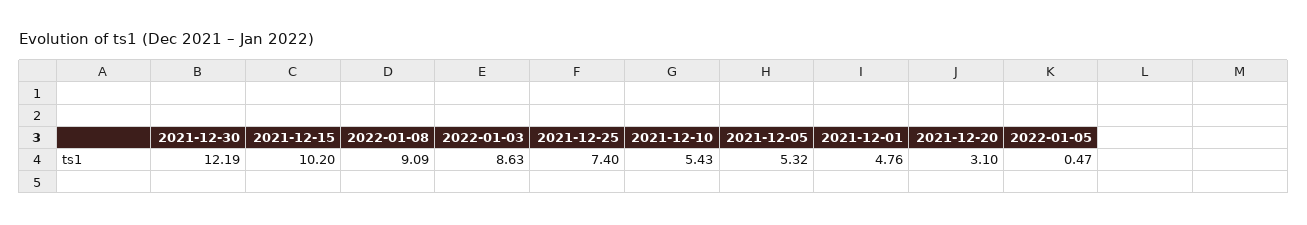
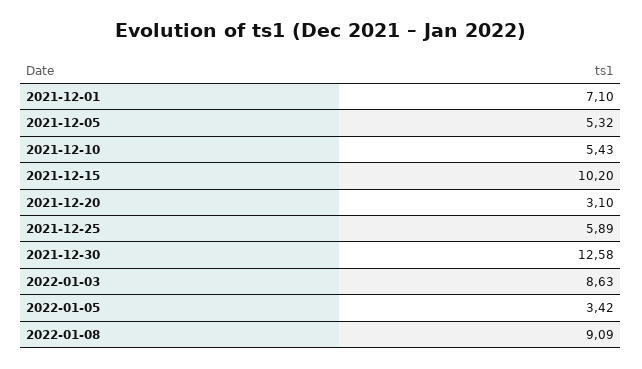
2021-12-30: 12.19 -> 12.58
2021-12-25: 7.4 -> 5.89
2021-12-01: 4.76 -> 7.1
2022-01-05: 0.47 -> 3.42

